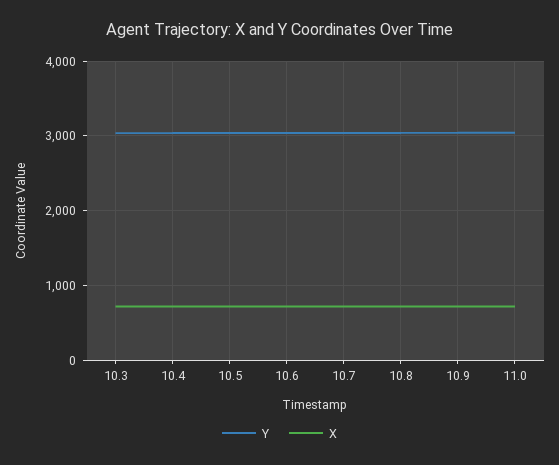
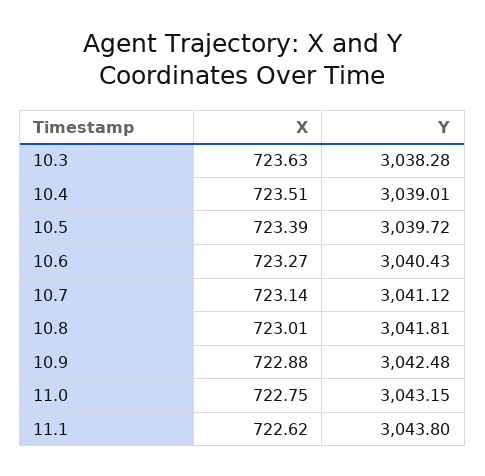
X, 11.1: none -> 722.62
Y, 11.1: none -> 3043.8

